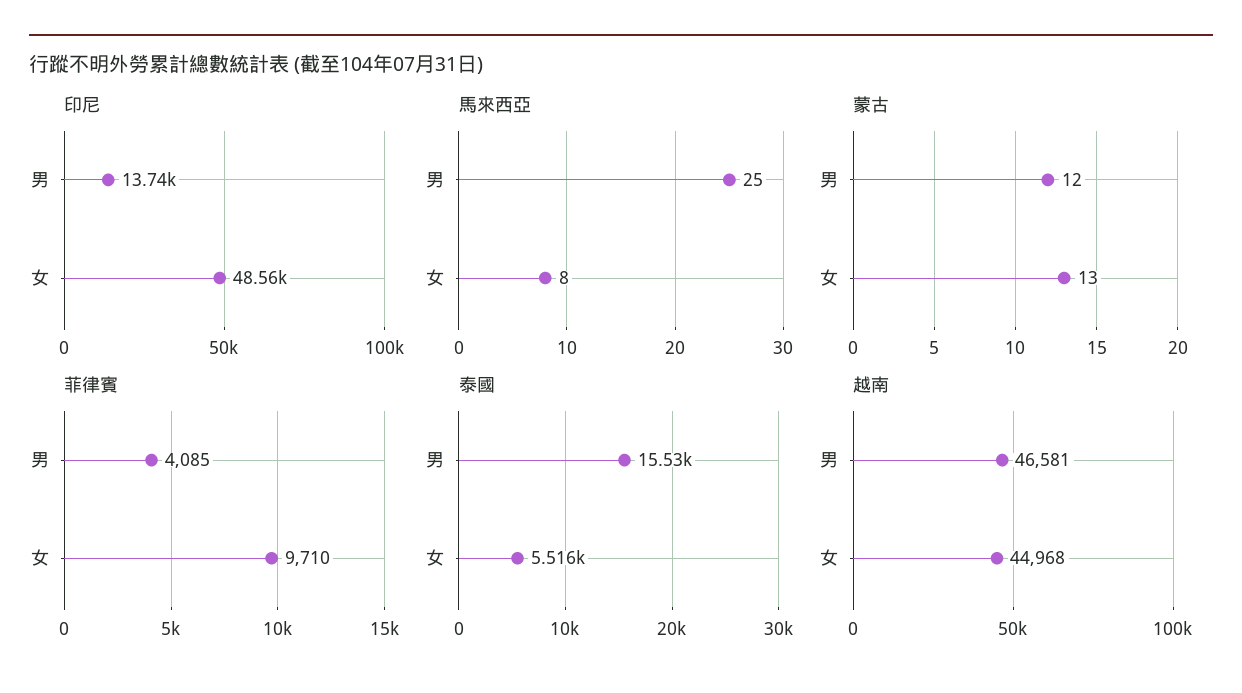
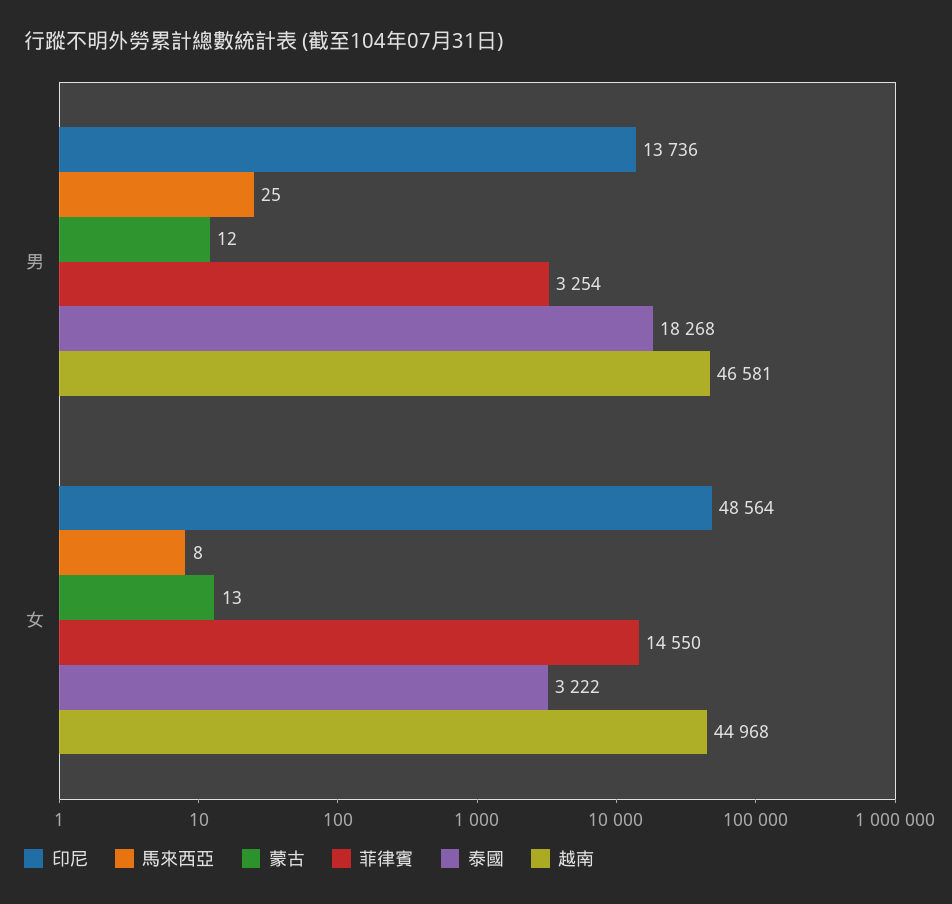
菲律賓, 男: 4085 -> 3254
菲律賓, 女: 9710 -> 14550
泰國, 男: 15530 -> 18268
泰國, 女: 5516 -> 3222

